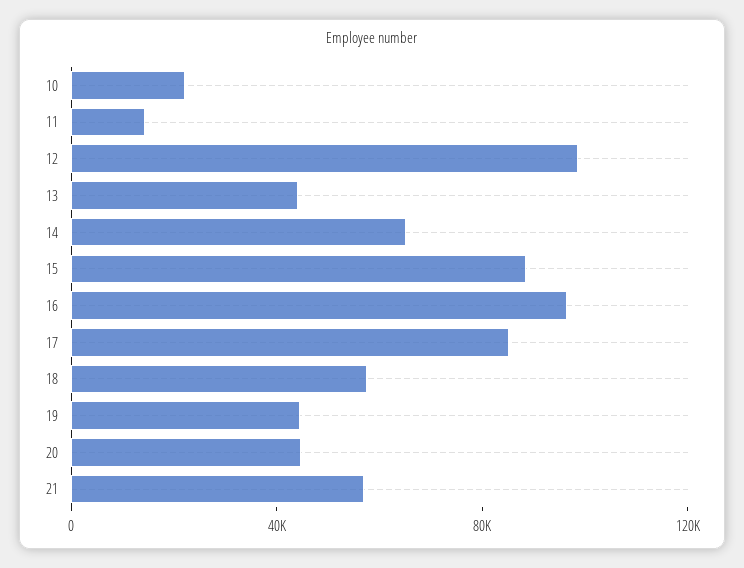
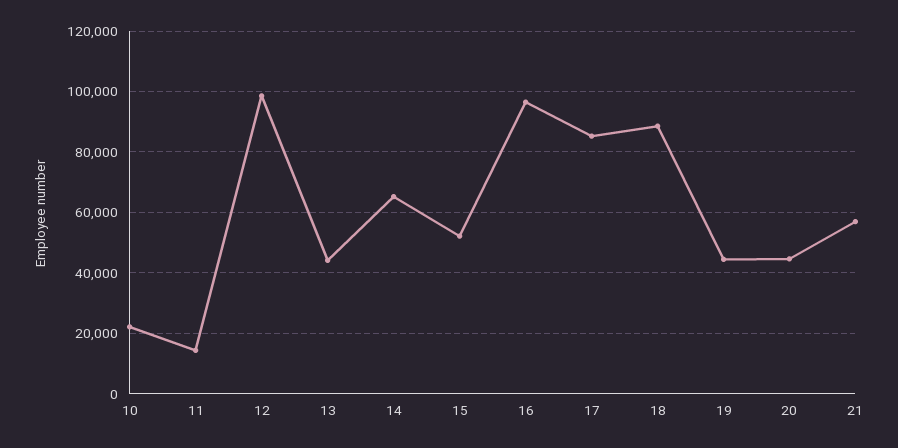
15: 90000 -> 52000
18: 60000 -> 88000

